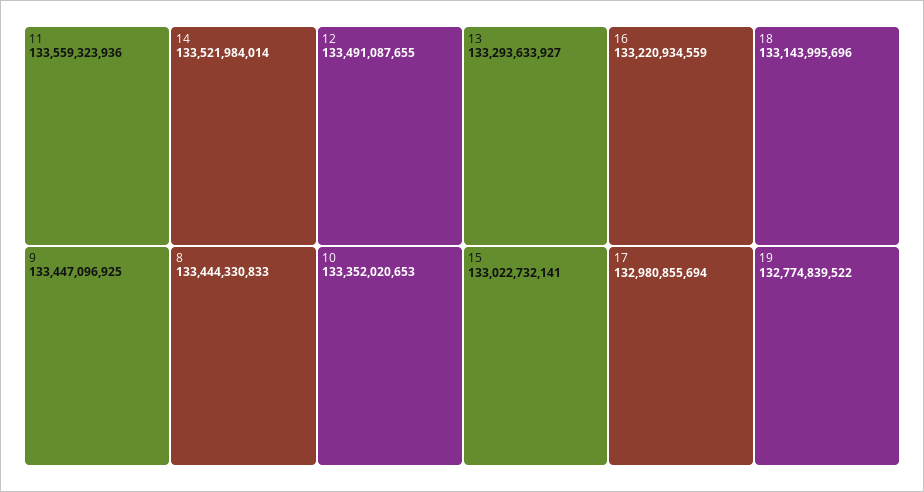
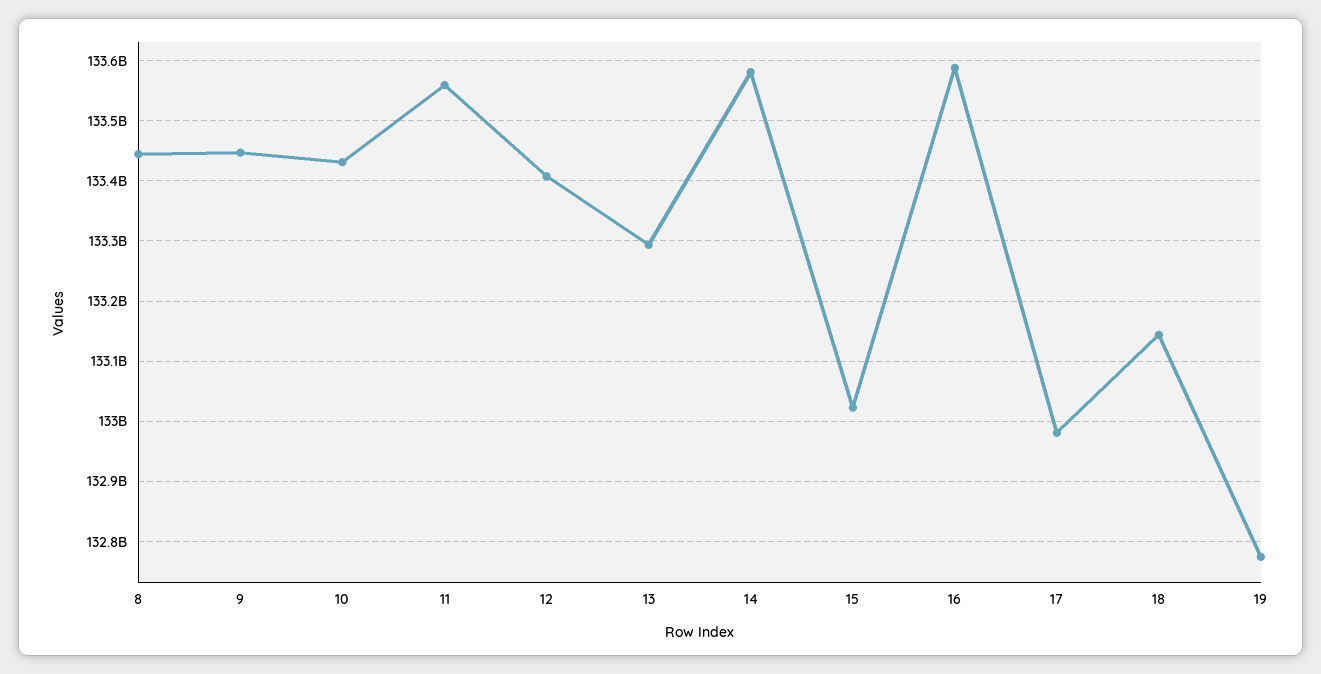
14: 133521984014 -> 133580000000
12: 133491087655 -> 133410000000
10: 133352020653 -> 133430000000
16: 133220934559 -> 133590000000

